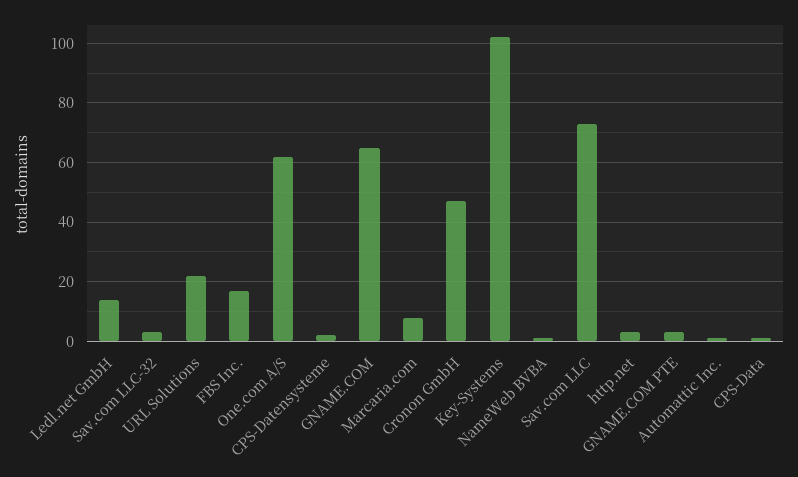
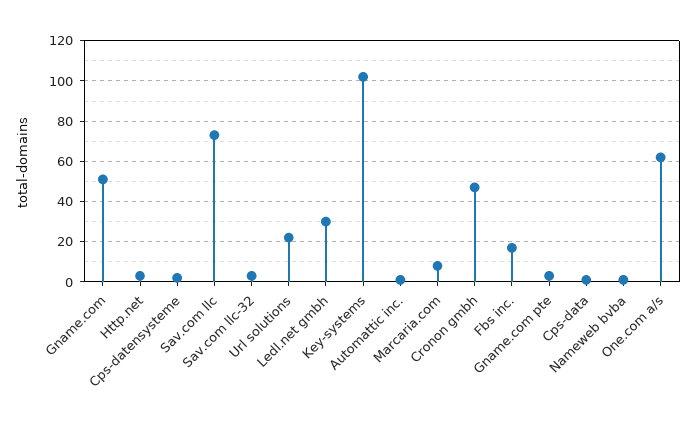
Ledl.net GmbH: 15 -> 30
GNAME.COM: 65 -> 50

